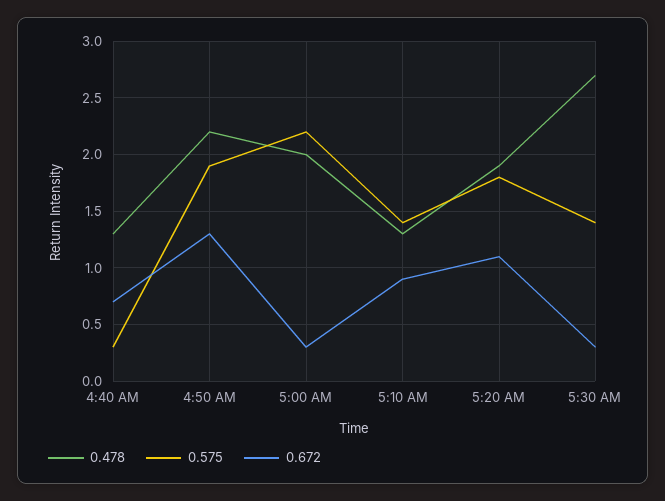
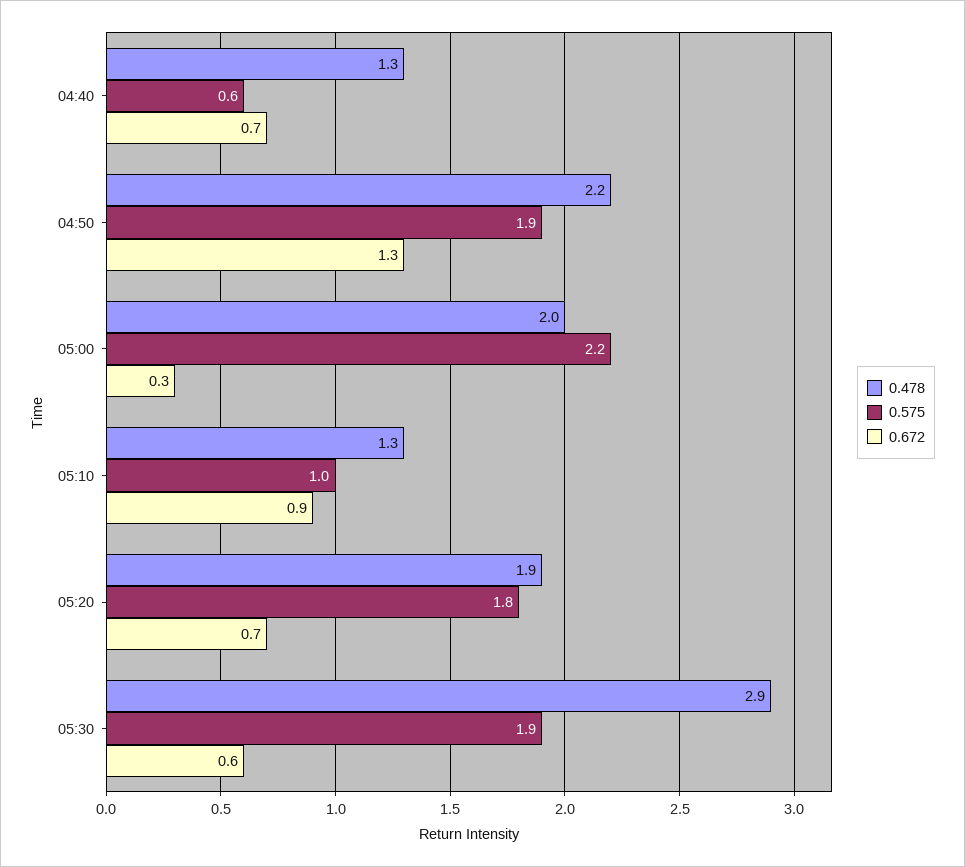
0.575, 4:40 AM: 0.3 -> 0.6
0.575, 5:10 AM: 1.4 -> 1
0.672, 5:20 AM: 1.1 -> 0.7
0.478, 5:30 AM: 2.7 -> 2.9
0.575, 5:30 AM: 1.4 -> 1.9
0.672, 5:30 AM: 0.3 -> 0.6

